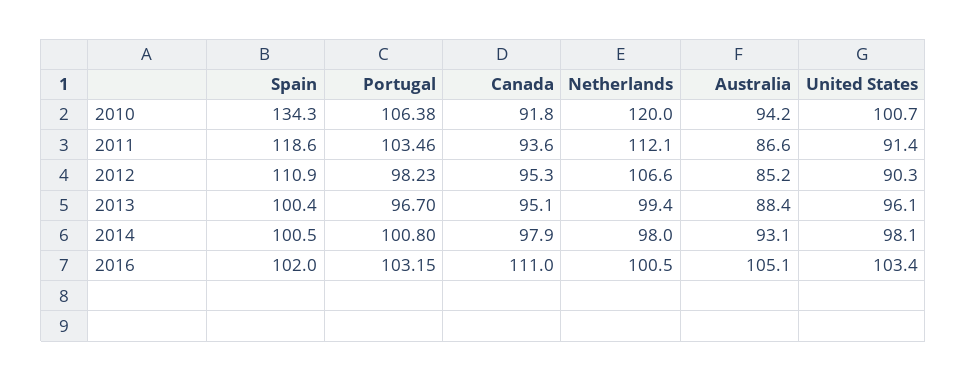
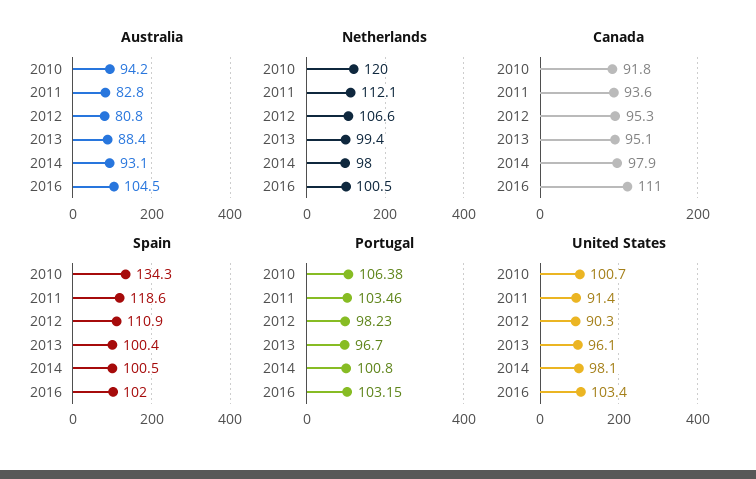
Australia, 2011: 86.6 -> 82.8
Australia, 2012: 85.2 -> 80.8
Australia, 2016: 105.1 -> 104.5

